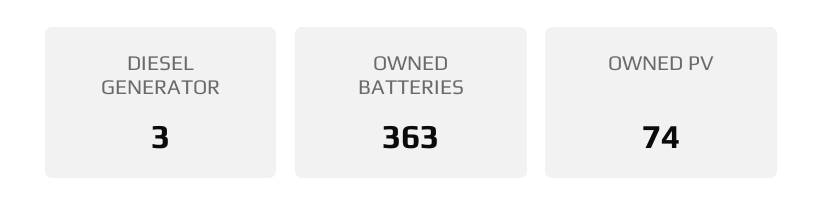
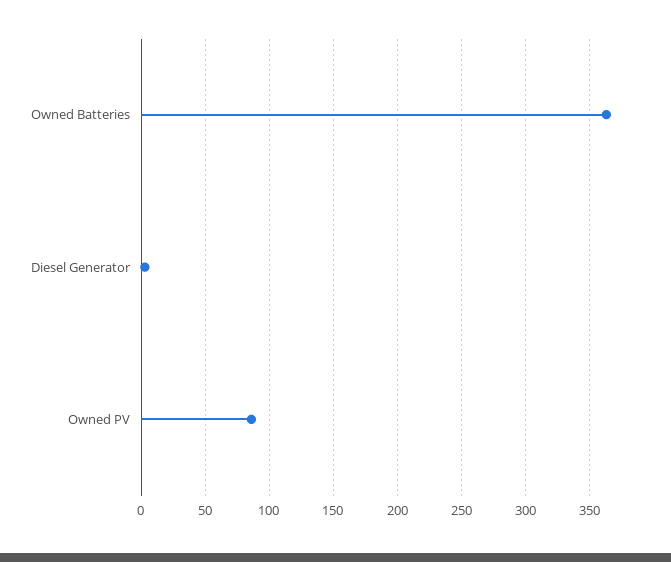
OWNED PV: 74 -> 85

